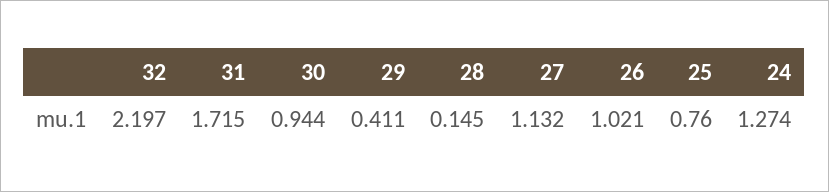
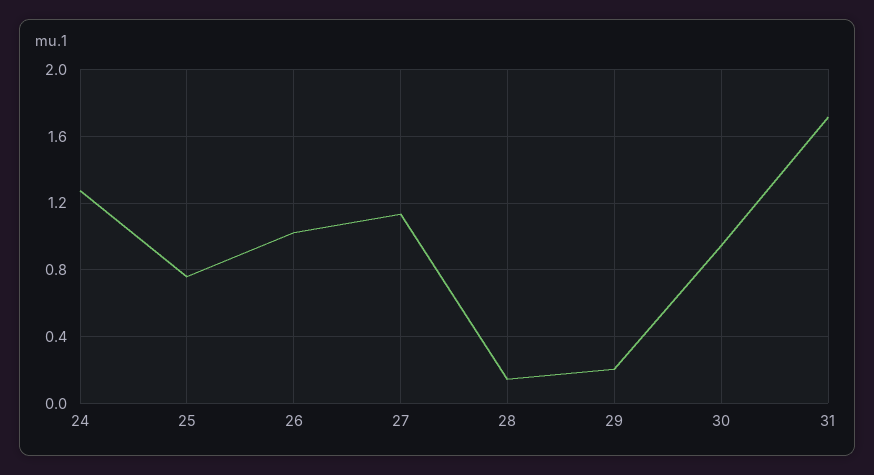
32: 2.197 -> none
29: 0.411 -> 0.2

